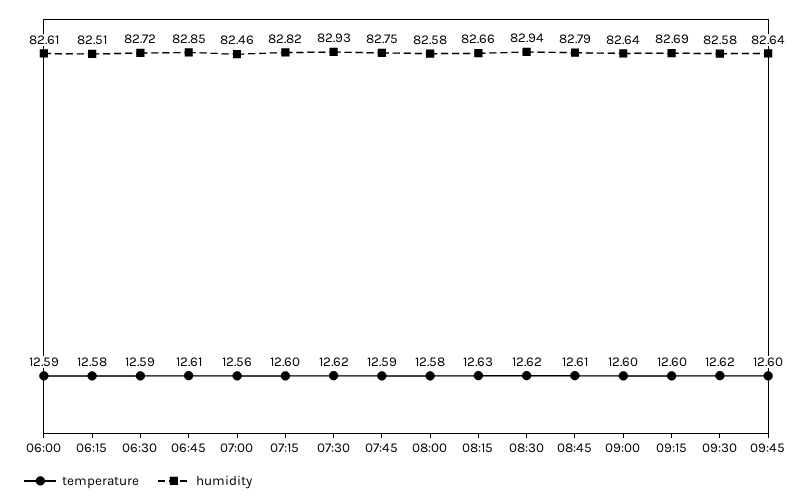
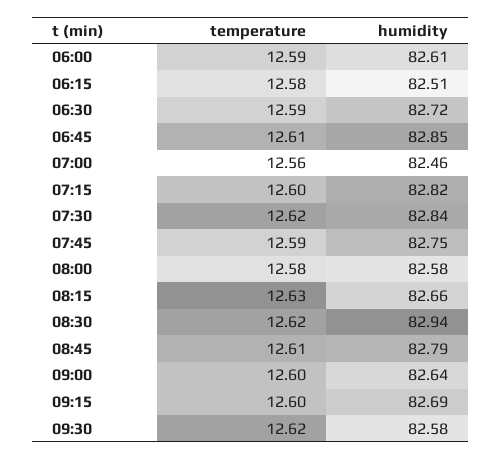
humidity, 07:30: 82.93 -> 82.84
temperature, 09:45: 12.6 -> none
humidity, 09:45: 82.64 -> none

